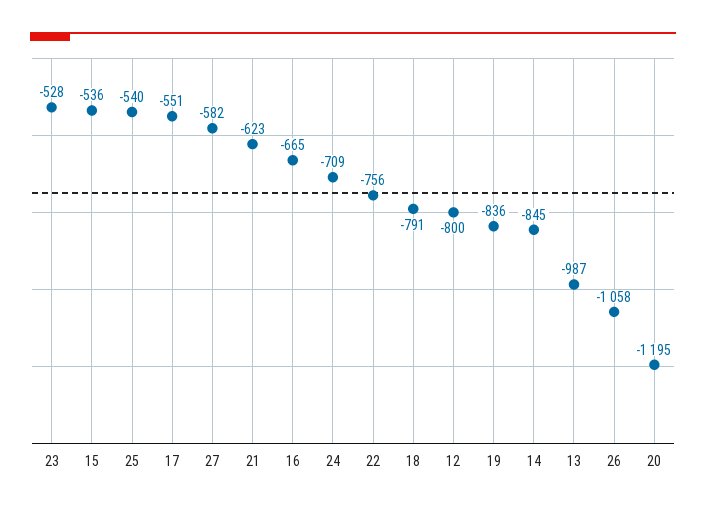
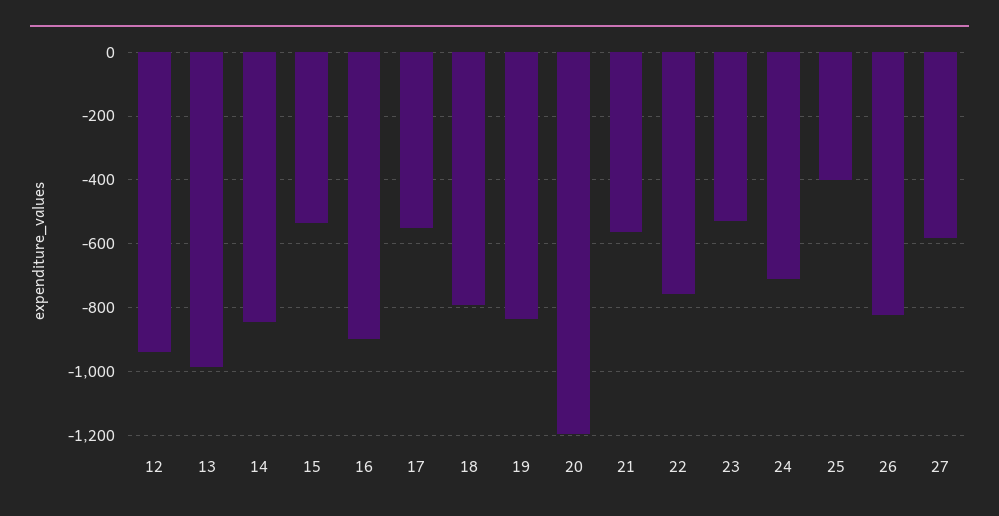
25: -540 -> -400
21: -623 -> -560
16: -665 -> -900
12: -800 -> -940
26: -1058 -> -820

